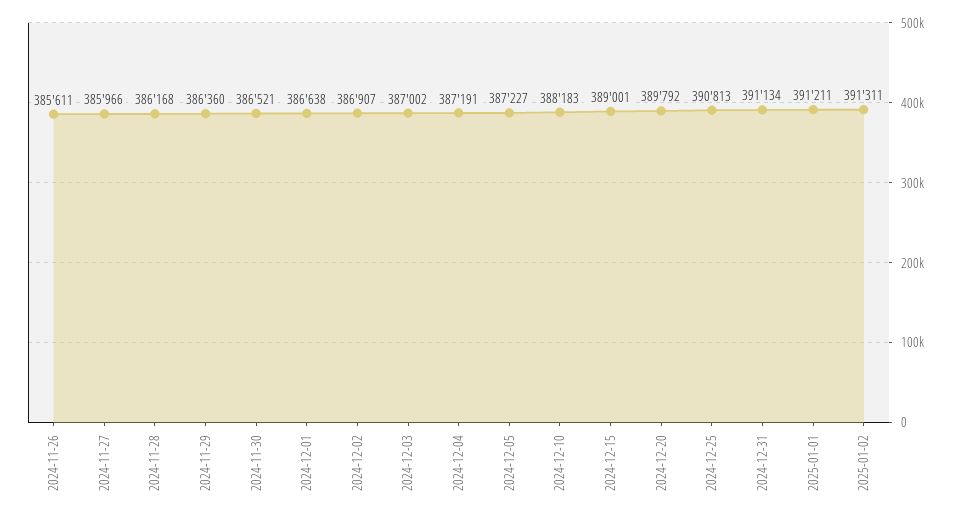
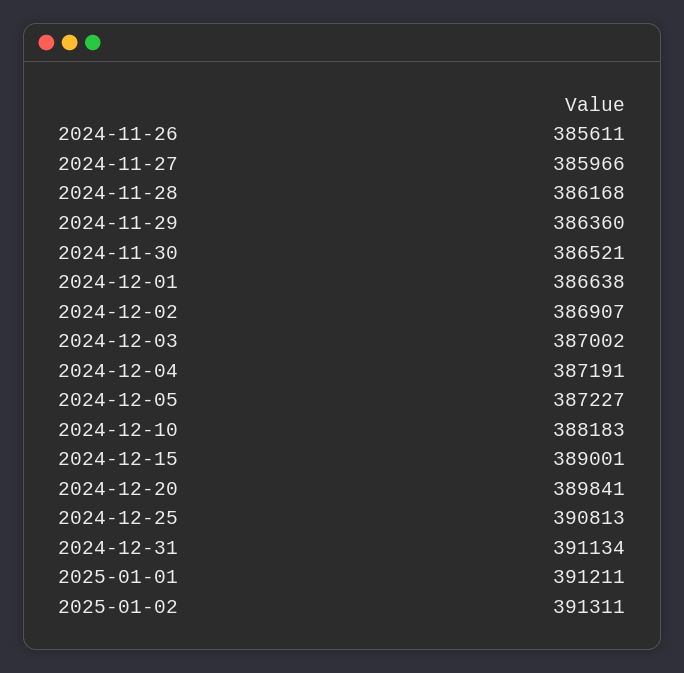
2024-12-20: 389792 -> 389841

